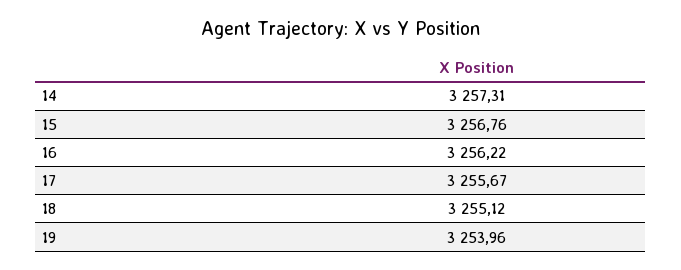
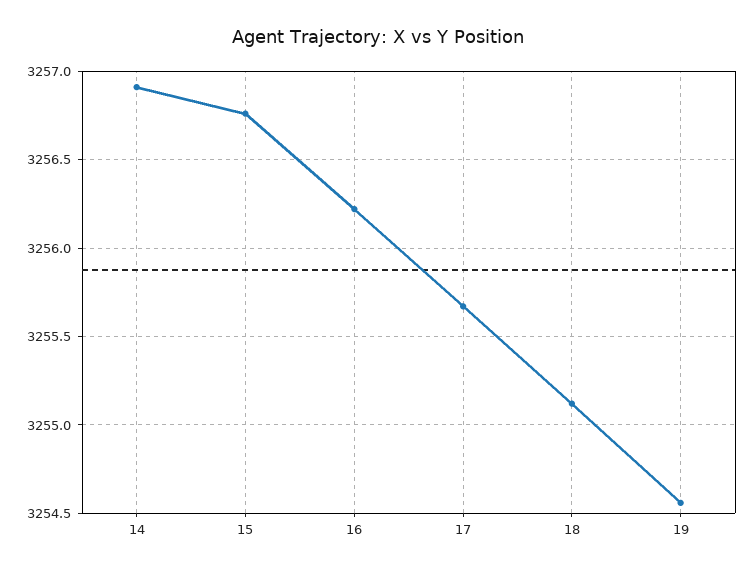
14: 3257.31 -> 3256.9
19: 3253.96 -> 3254.55

